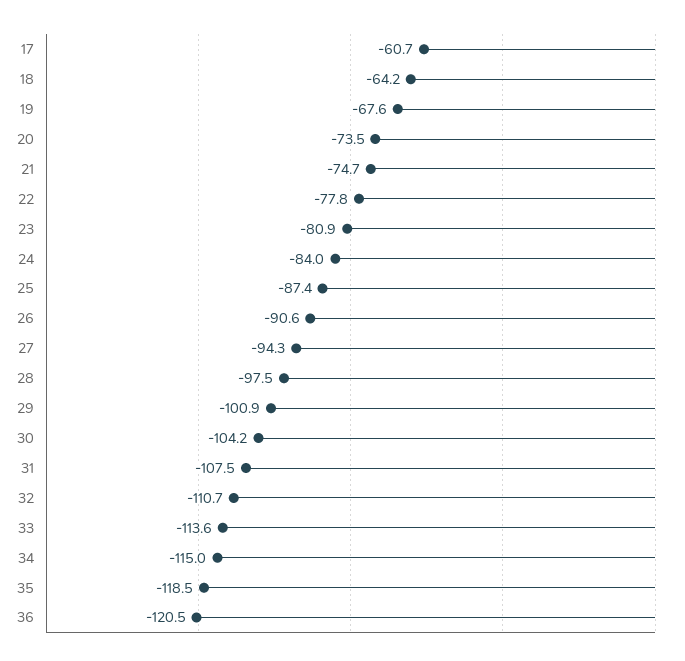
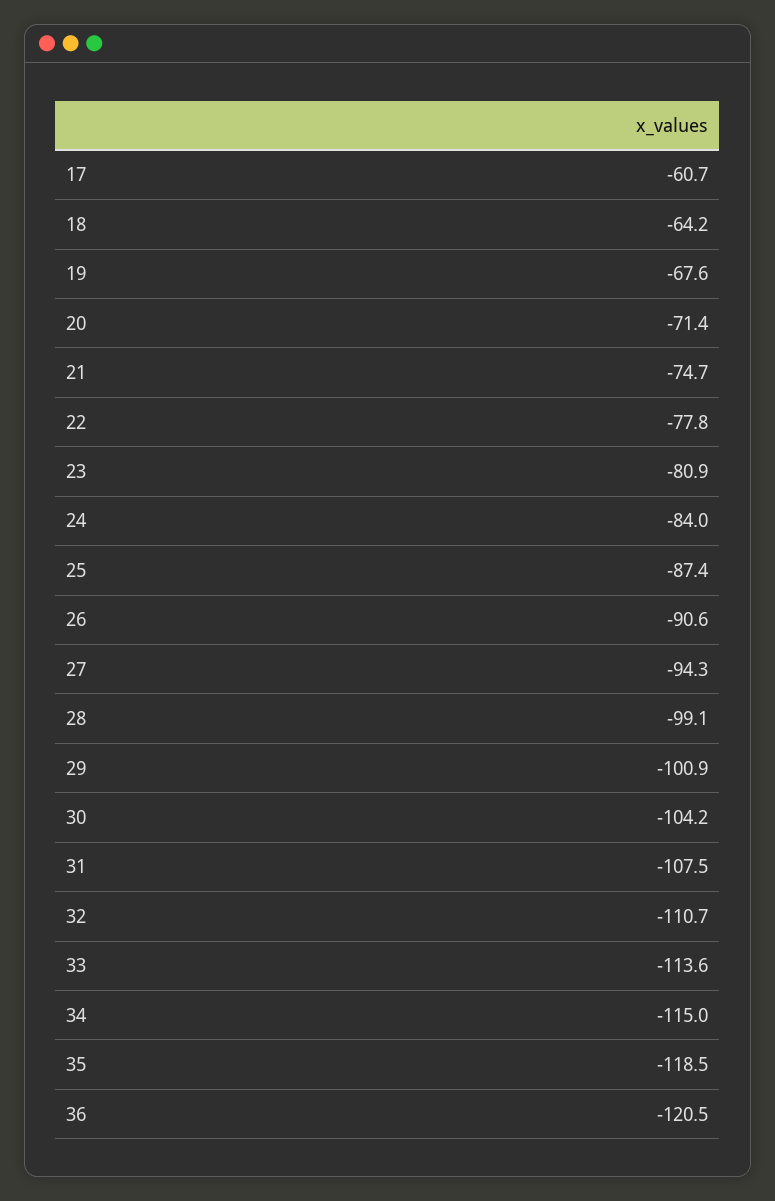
20: -73.5 -> -71.4
28: -97.5 -> -99.1

